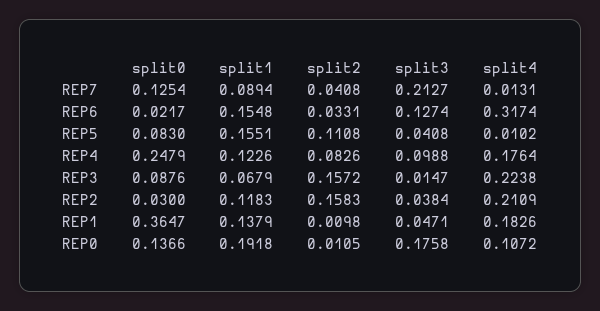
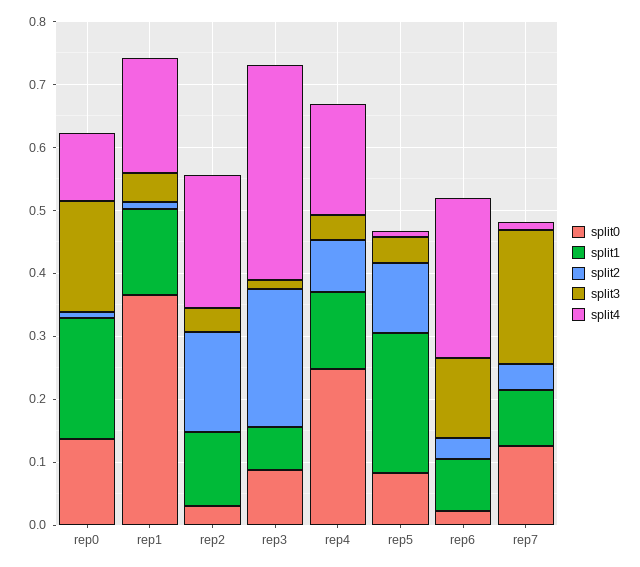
split1, REP6: 0.1548 -> 0.08
split4, REP6: 0.3174 -> 0.26
split1, REP5: 0.1551 -> 0.22
split3, REP4: 0.0988 -> 0.04
split2, REP3: 0.1572 -> 0.22
split4, REP3: 0.2238 -> 0.34

